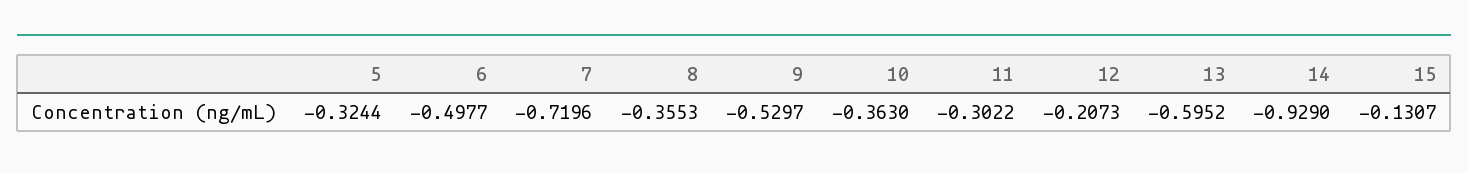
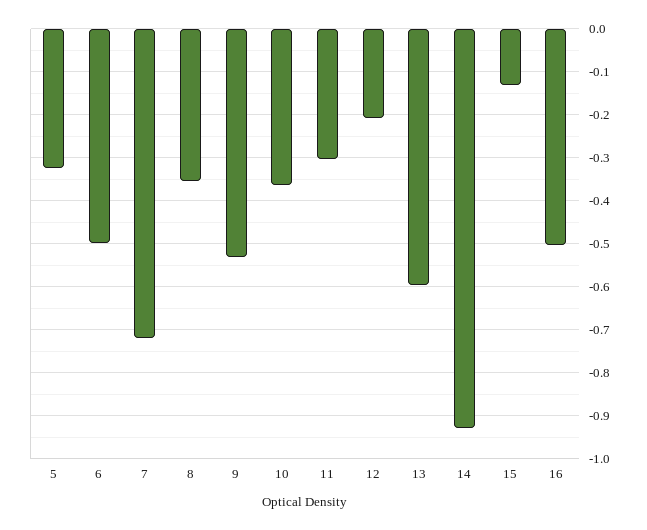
16: none -> -0.5

